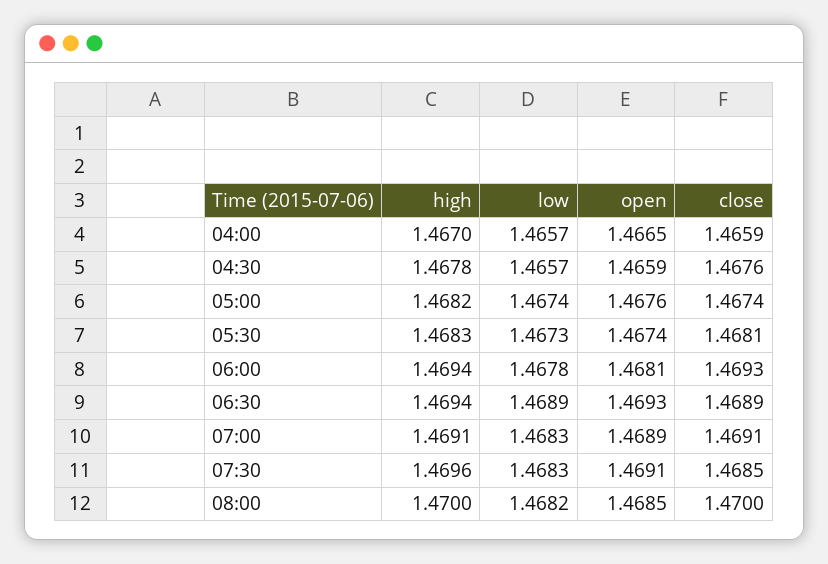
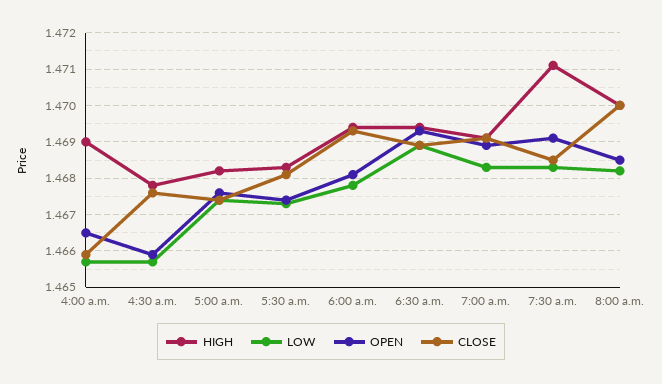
high, 04:00: 1.467 -> 1.469
high, 07:30: 1.4696 -> 1.471

